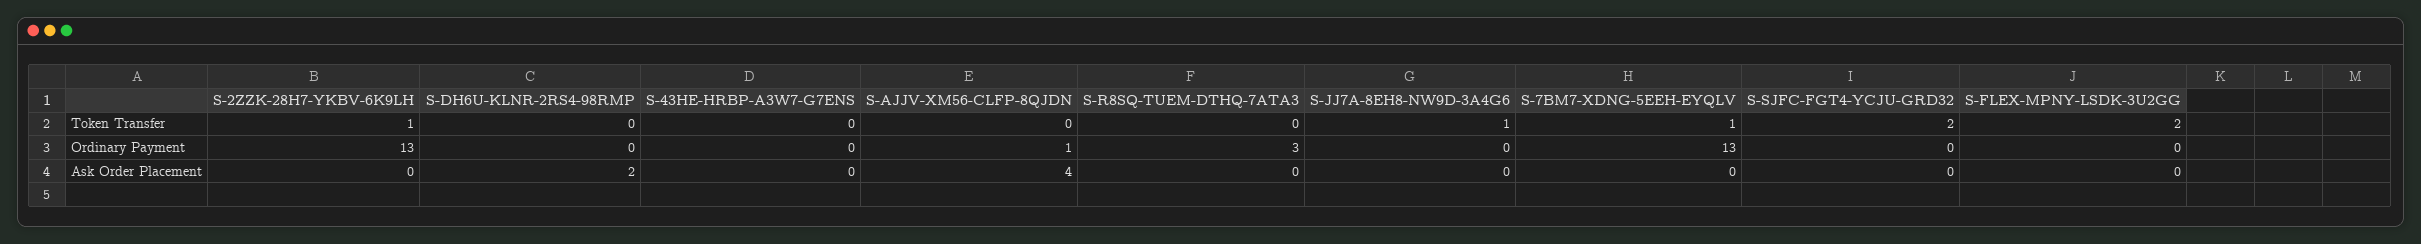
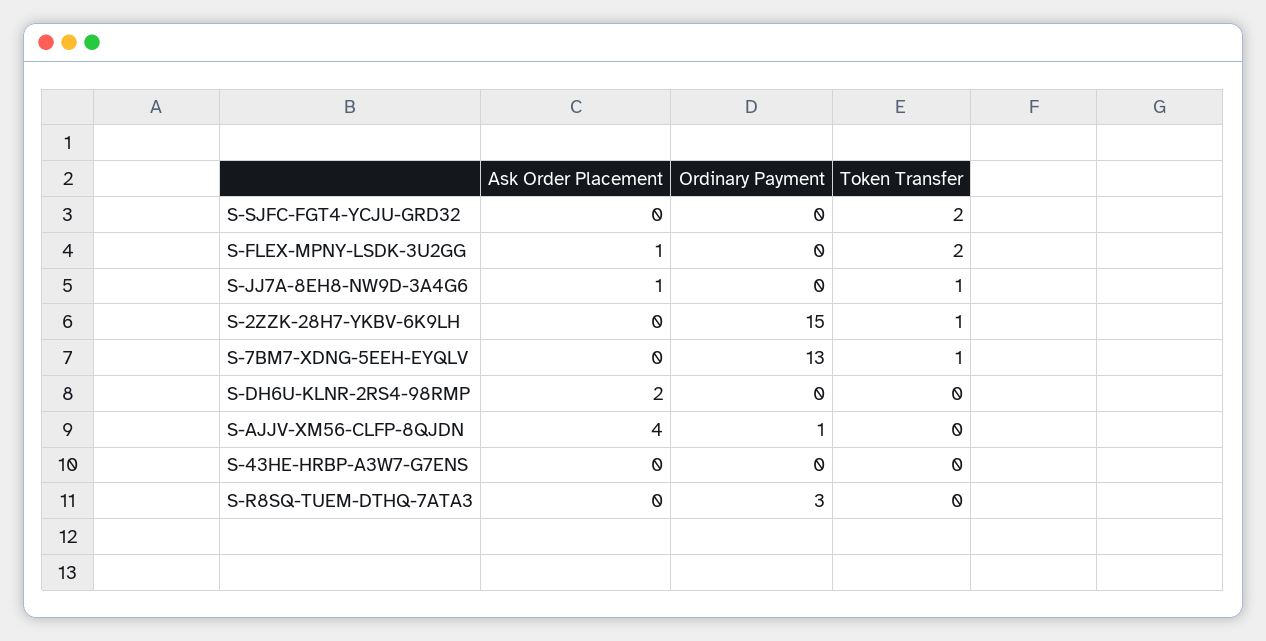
S-2ZZK-28H7-YKBV-6K9LH, Ordinary Payment: 13 -> 15
S-JJ7A-8EH8-NW9D-3A4G6, Ask Order Placement: 0 -> 1
S-FLEX-MPNY-LSDK-3U2GG, Ask Order Placement: 0 -> 1

